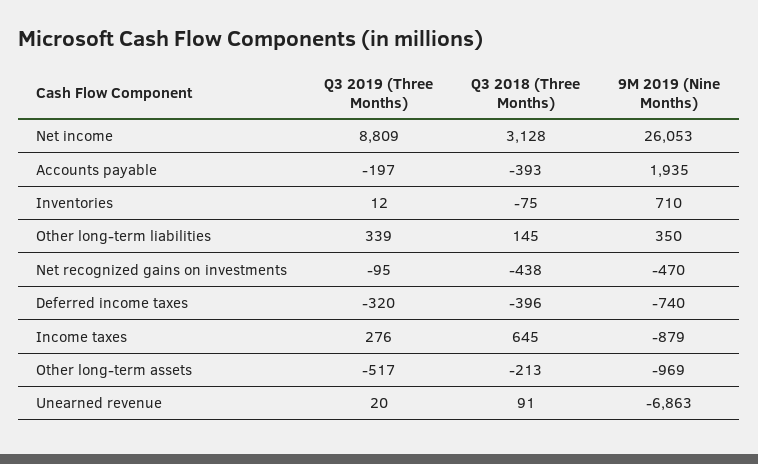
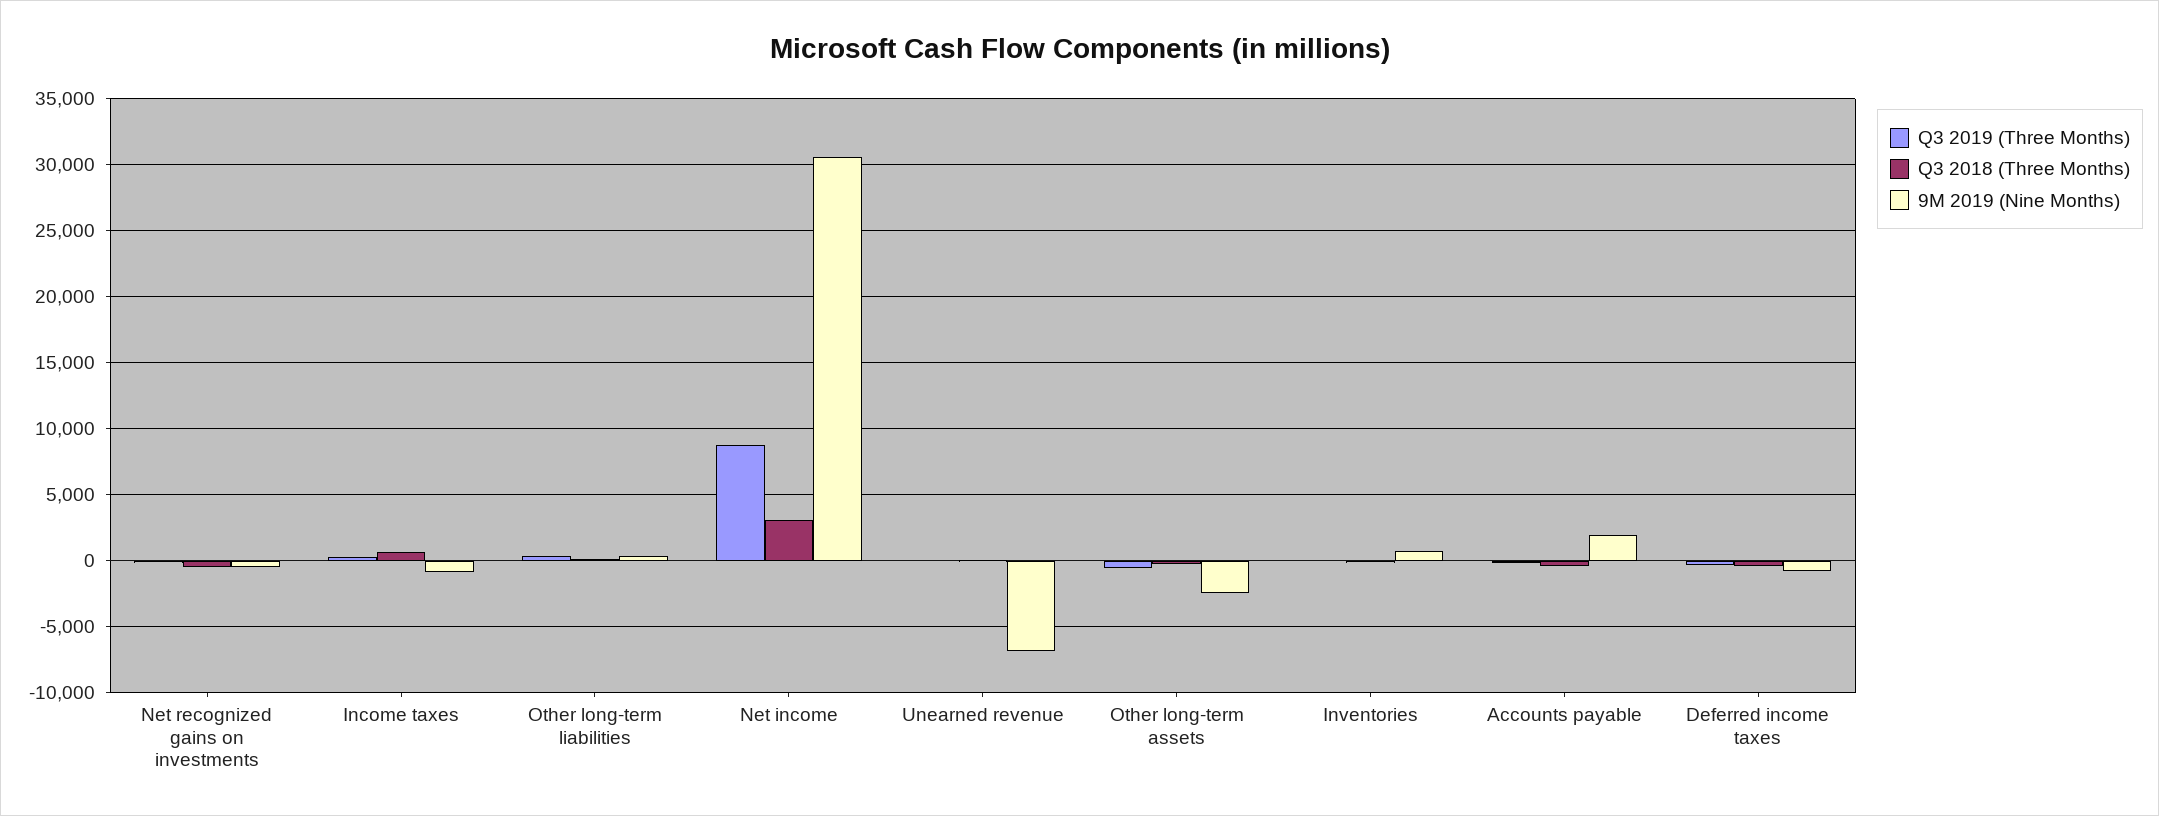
9M 2019 (Nine Months), Net income: 26053 -> 30500
9M 2019 (Nine Months), Other long-term assets: -969 -> -2500

